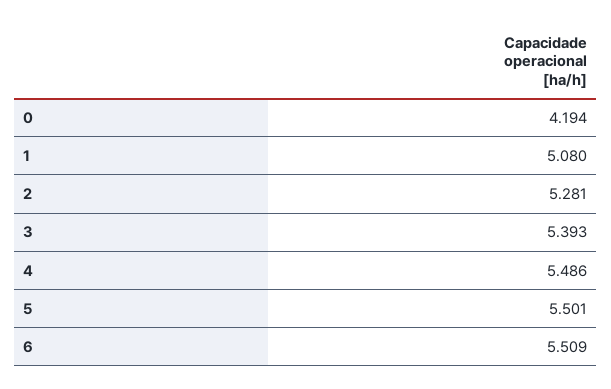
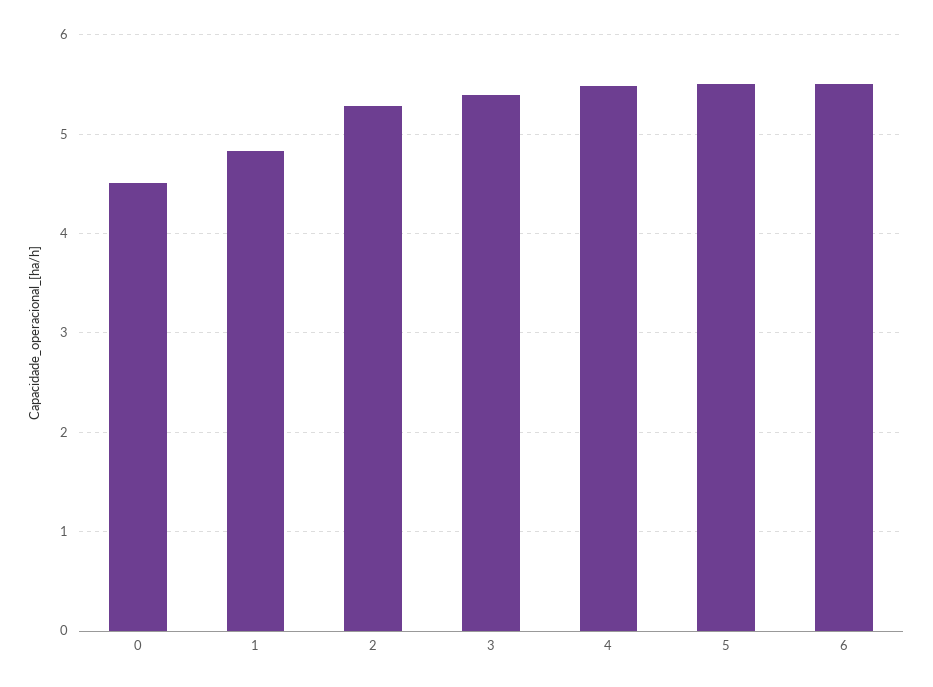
0: 4.194 -> 4.5
1: 5.08 -> 4.8

